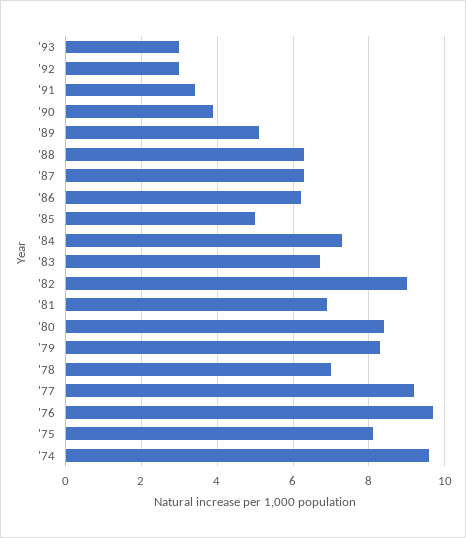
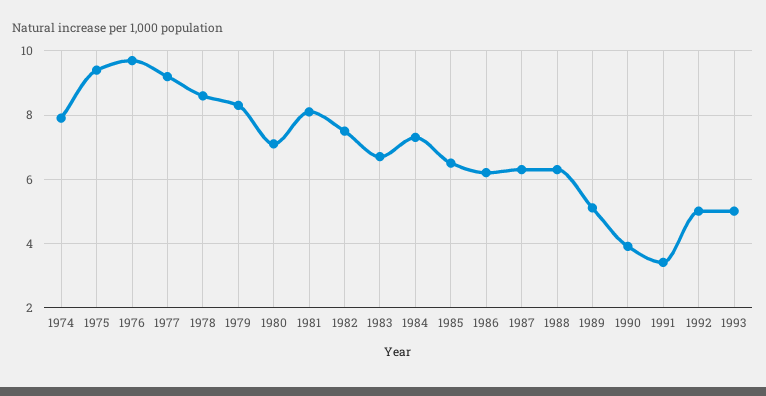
'93: 3 -> 5
'92: 3 -> 5
'85: 5 -> 6.5
'82: 9 -> 7.5
'81: 7 -> 8
'80: 8.5 -> 7
'78: 7 -> 8.5
'75: 8 -> 9.5
'74: 9.5 -> 8

